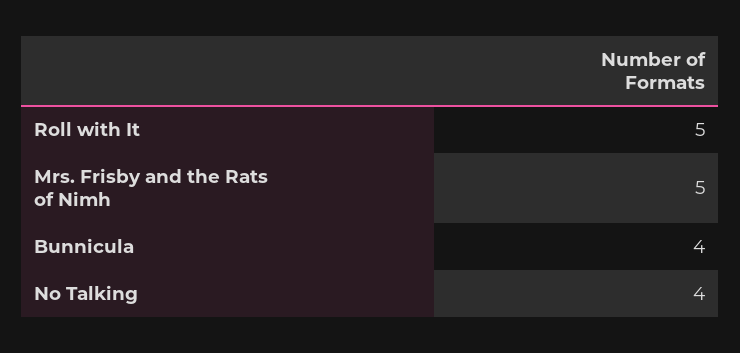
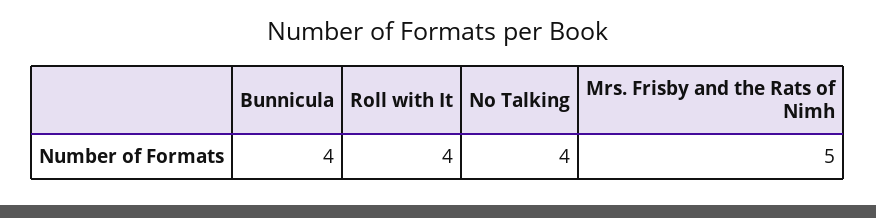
Roll with It: 5 -> 4

